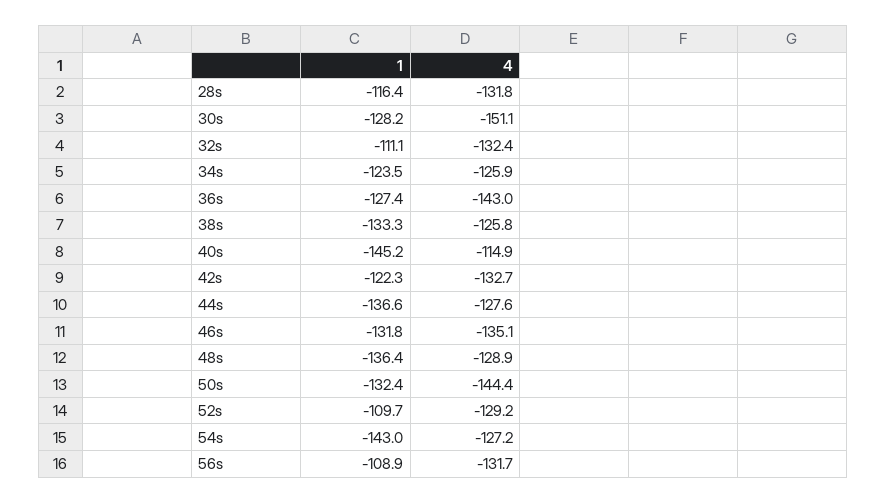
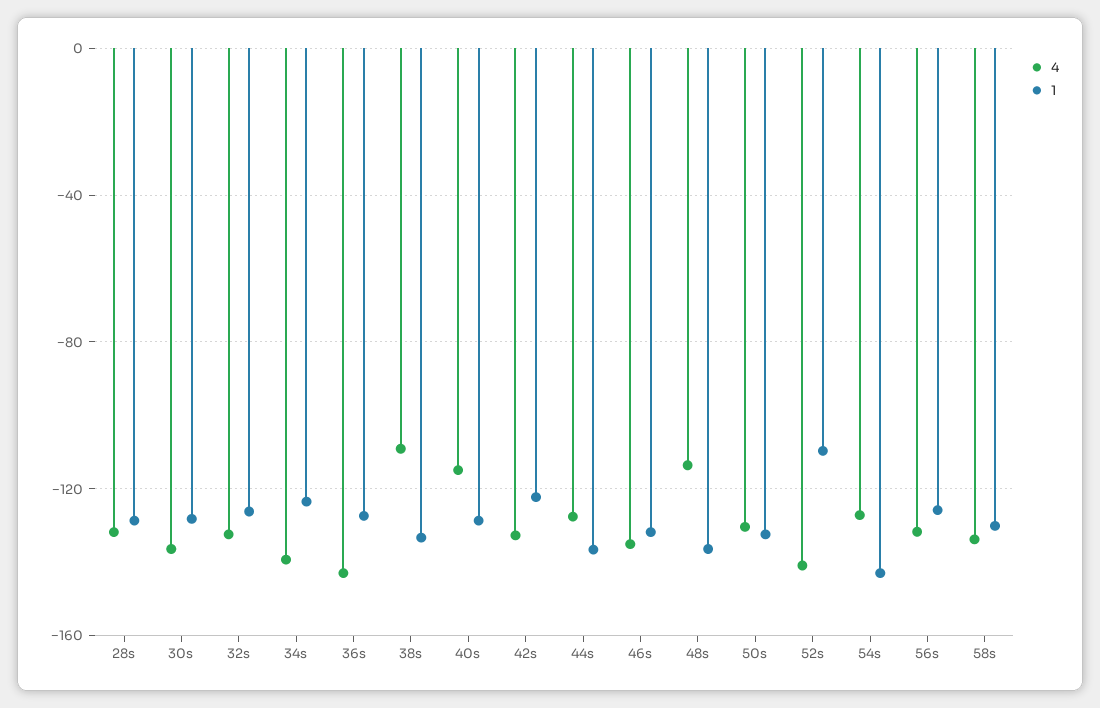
1, 28s: -116.4 -> -130
4, 30s: -151.1 -> -135
1, 32s: -111.1 -> -125
4, 34s: -125.9 -> -140
4, 38s: -125.8 -> -110
1, 40s: -145.2 -> -130
4, 48s: -128.9 -> -115
4, 50s: -144.4 -> -130
4, 52s: -129.2 -> -140
1, 56s: -108.9 -> -125
4, 58s: none -> -135
1, 58s: none -> -130

